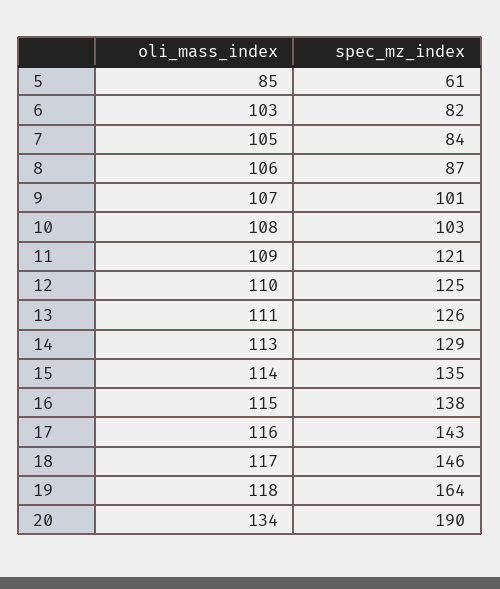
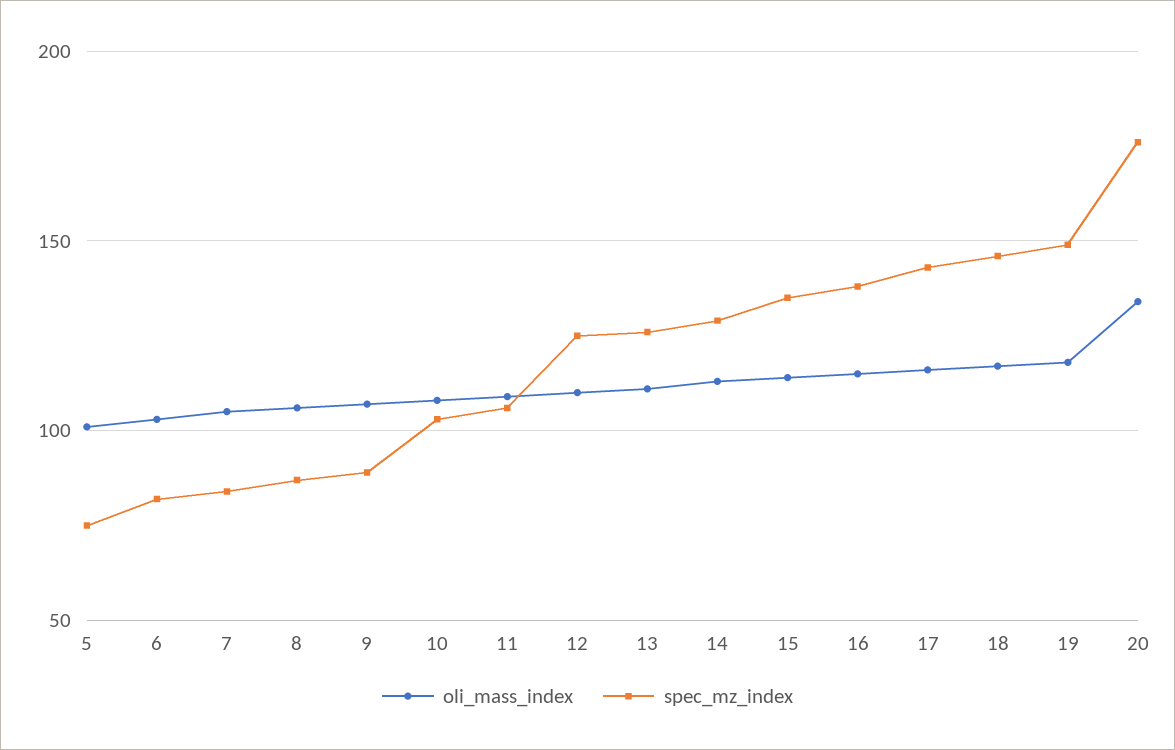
oli_mass_index, 5: 85 -> 100
spec_mz_index, 5: 61 -> 75
spec_mz_index, 9: 101 -> 90
spec_mz_index, 11: 121 -> 105
spec_mz_index, 19: 164 -> 150
spec_mz_index, 20: 190 -> 175

